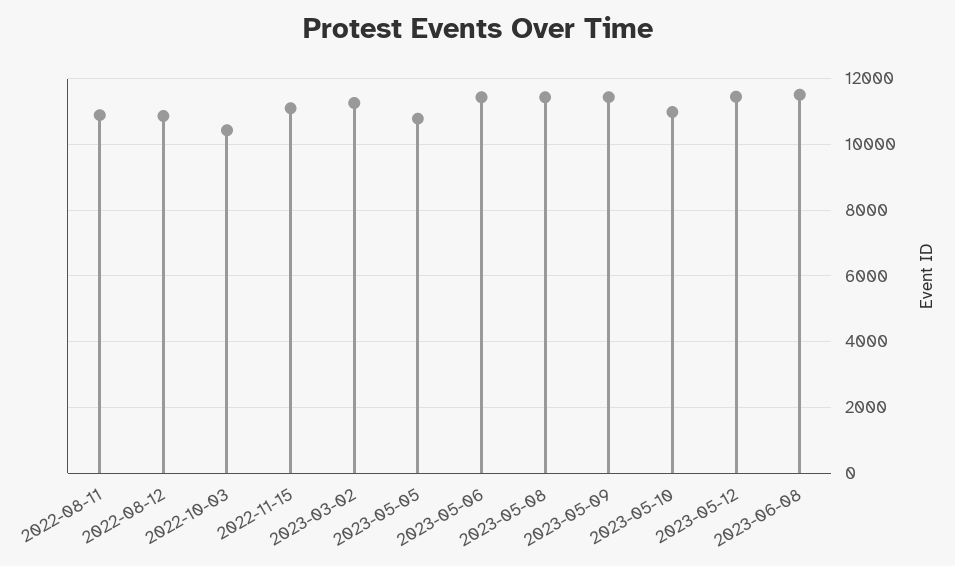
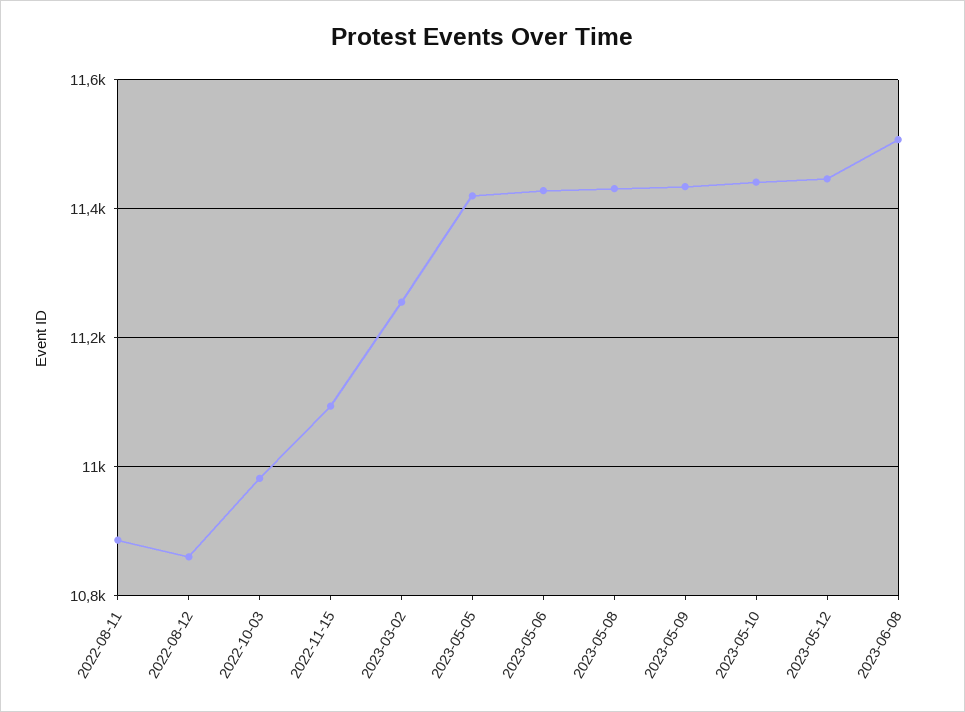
2022-10-03: 10400 -> 10980
2023-05-05: 10800 -> 11420
2023-05-10: 11000 -> 11440

